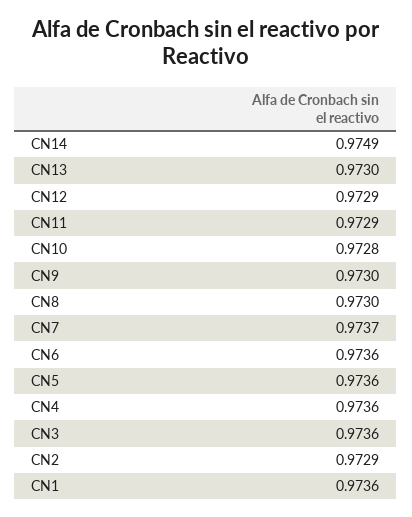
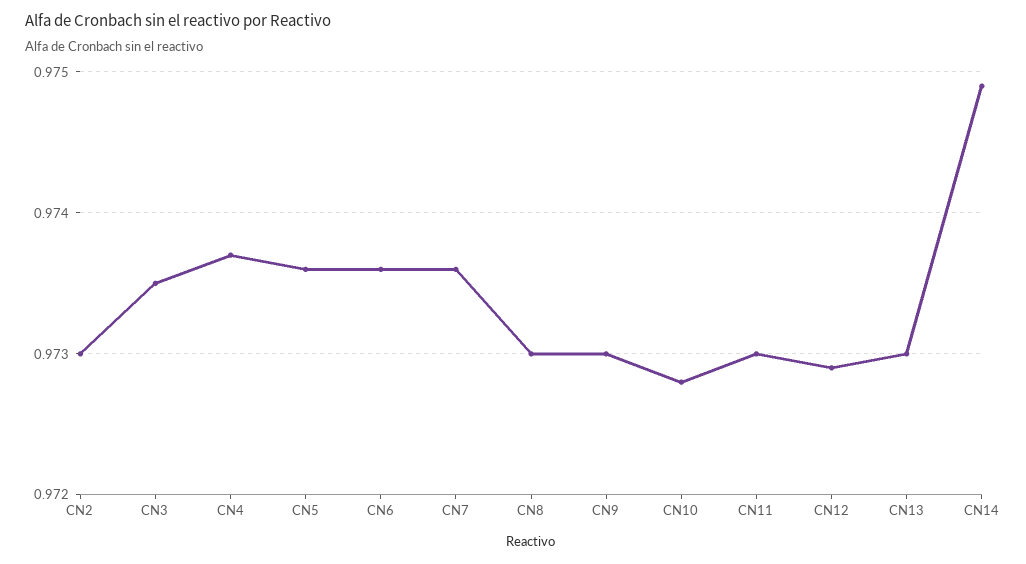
CN11: 0.9729 -> 0.973
CN7: 0.9737 -> 0.9736
CN4: 0.9736 -> 0.9737
CN3: 0.9736 -> 0.9735
CN2: 0.9729 -> 0.973
CN1: 0.9736 -> none

